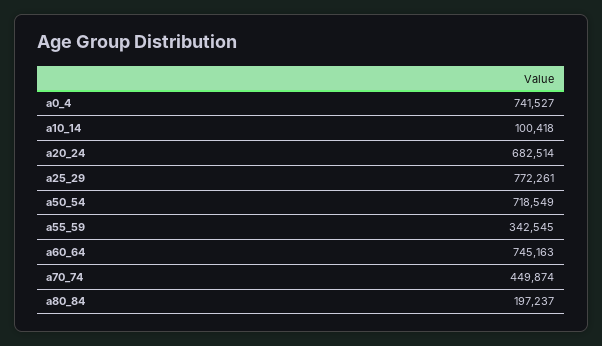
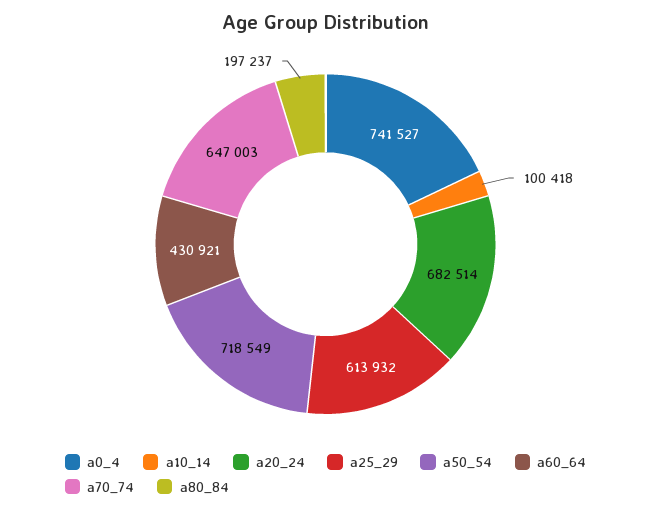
a25_29: 772261 -> 613932
a55_59: 342545 -> none
a60_64: 745163 -> 430921
a70_74: 449874 -> 647003

